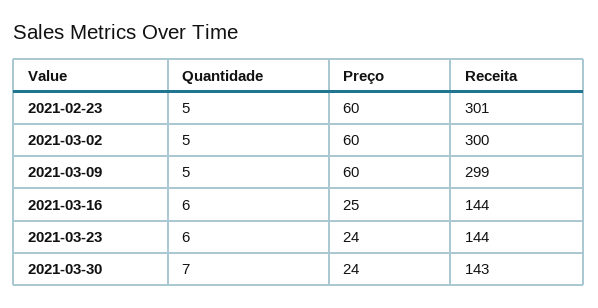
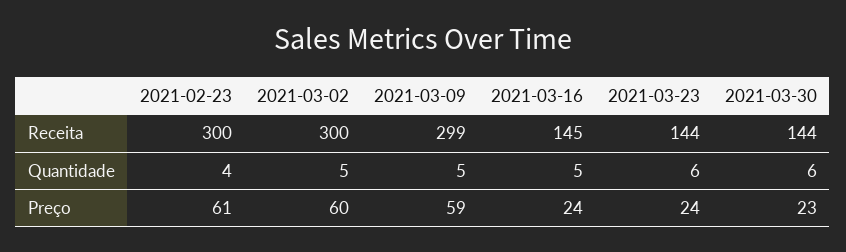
Quantidade, 2021-02-23: 5 -> 4
Preço, 2021-02-23: 60 -> 61
Receita, 2021-02-23: 301 -> 300
Preço, 2021-03-09: 60 -> 59
Quantidade, 2021-03-16: 6 -> 5
Preço, 2021-03-16: 25 -> 24
Receita, 2021-03-16: 144 -> 145
Quantidade, 2021-03-30: 7 -> 6
Preço, 2021-03-30: 24 -> 23
Receita, 2021-03-30: 143 -> 144

